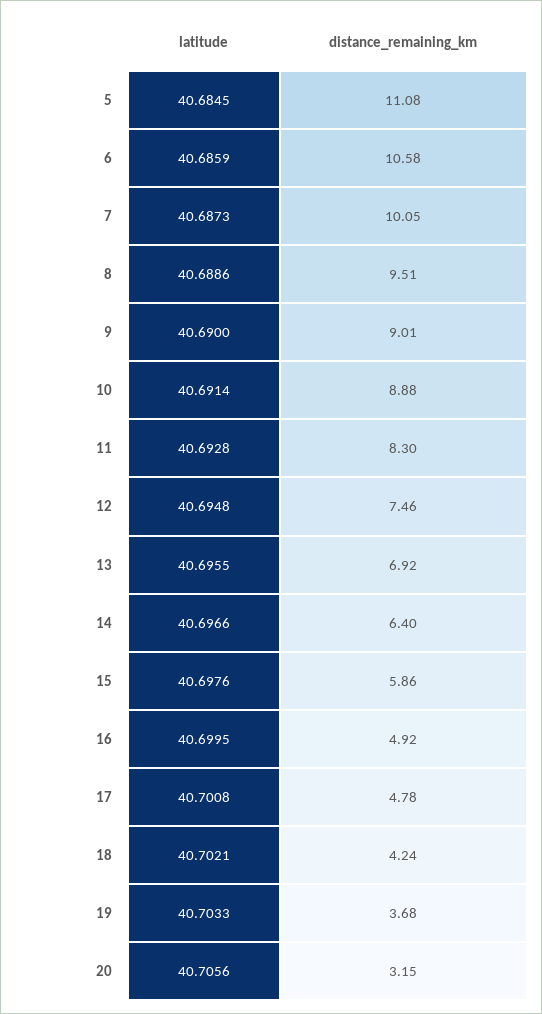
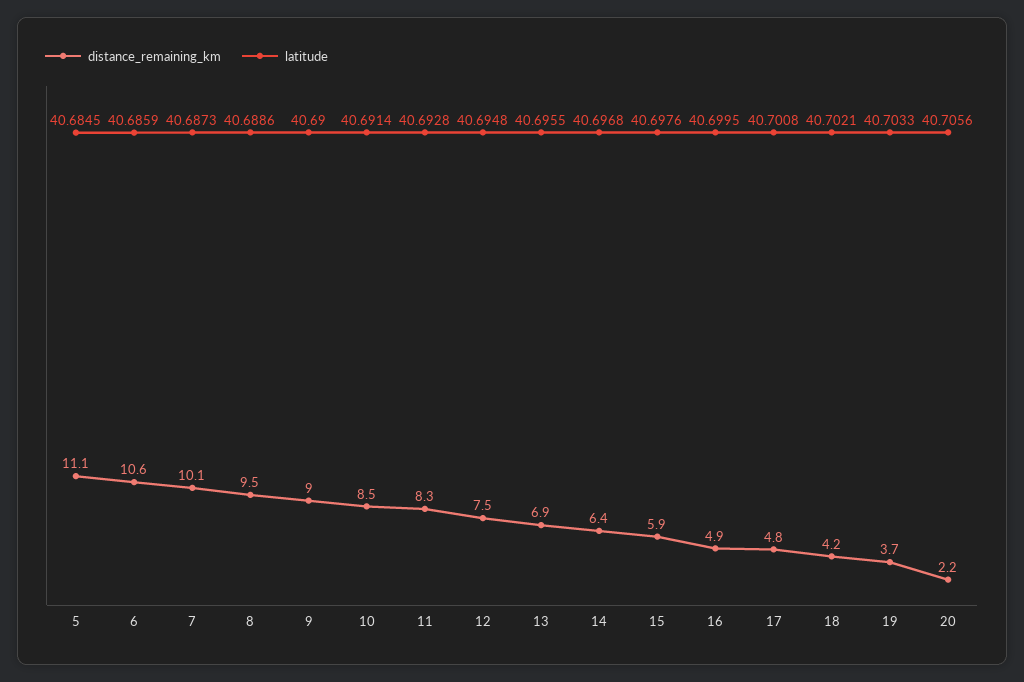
distance_remaining_km, 10: 8.88 -> 8.5
latitude, 14: 40.6966 -> 40.6968
distance_remaining_km, 20: 3.15 -> 2.2

